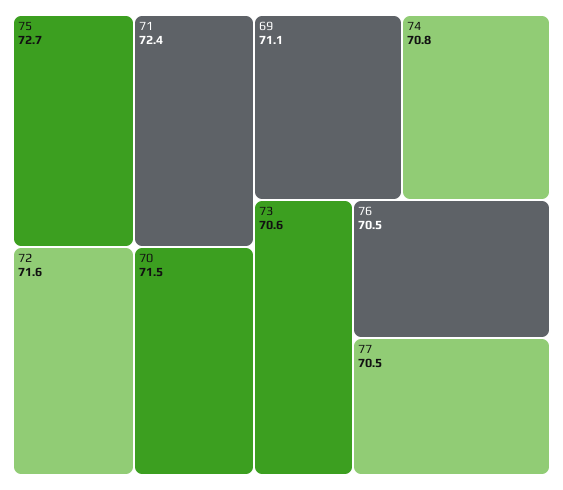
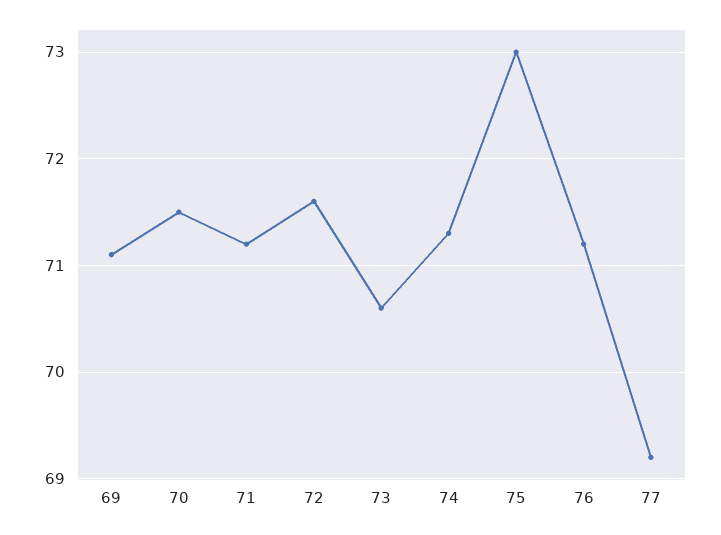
75: 72.7 -> 73
71: 72.4 -> 71.2
74: 70.8 -> 71.3
76: 70.5 -> 71.2
77: 70.5 -> 69.2

